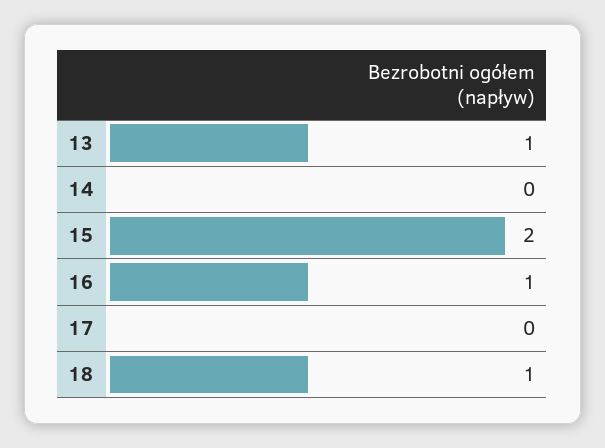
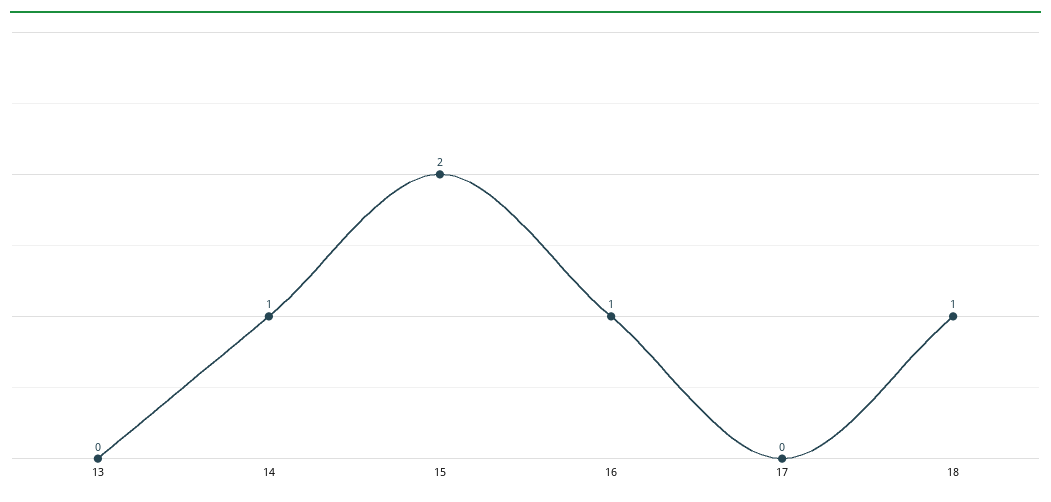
13: 1 -> 0
14: 0 -> 1

